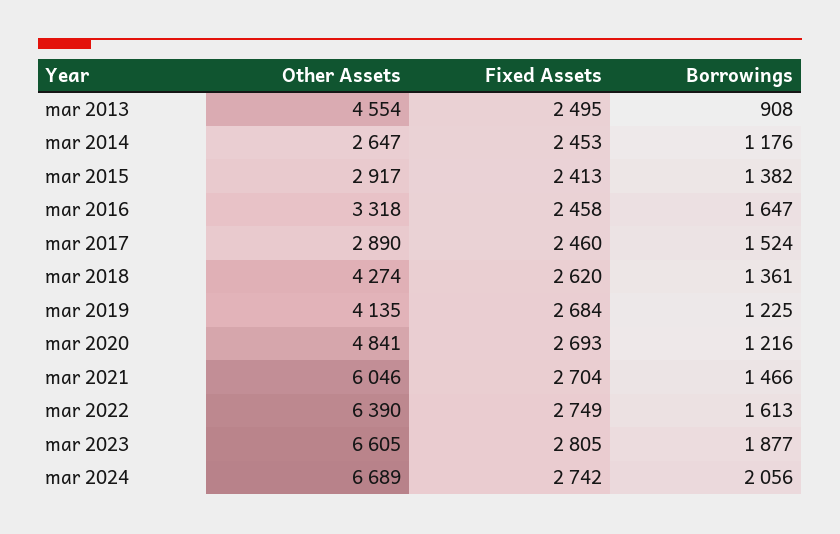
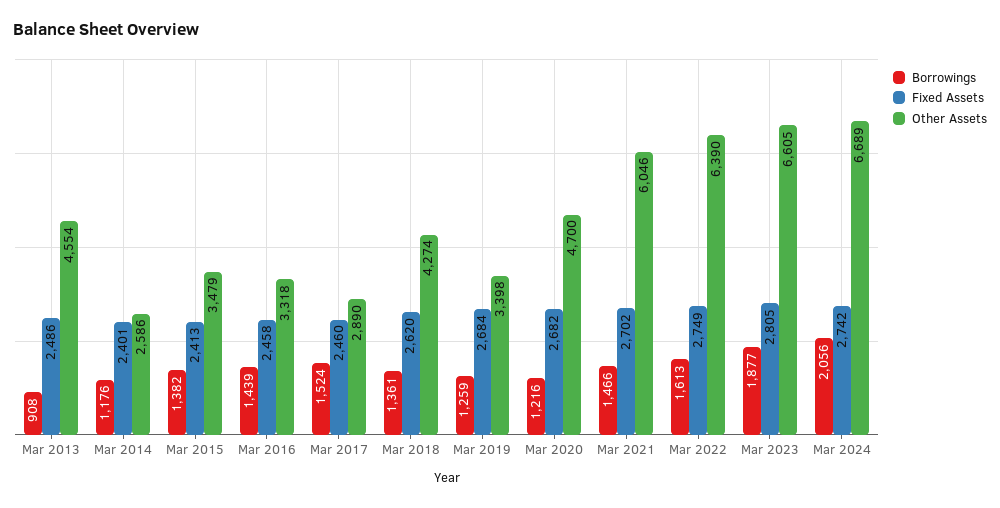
Fixed Assets, mar 2013: 2495 -> 2486
Other Assets, mar 2014: 2647 -> 2586
Fixed Assets, mar 2014: 2453 -> 2401
Other Assets, mar 2015: 2917 -> 3479
Borrowings, mar 2016: 1647 -> 1439
Other Assets, mar 2019: 4135 -> 3398
Borrowings, mar 2019: 1225 -> 1259
Other Assets, mar 2020: 4841 -> 4700
Fixed Assets, mar 2020: 2693 -> 2682
Fixed Assets, mar 2021: 2704 -> 2702

